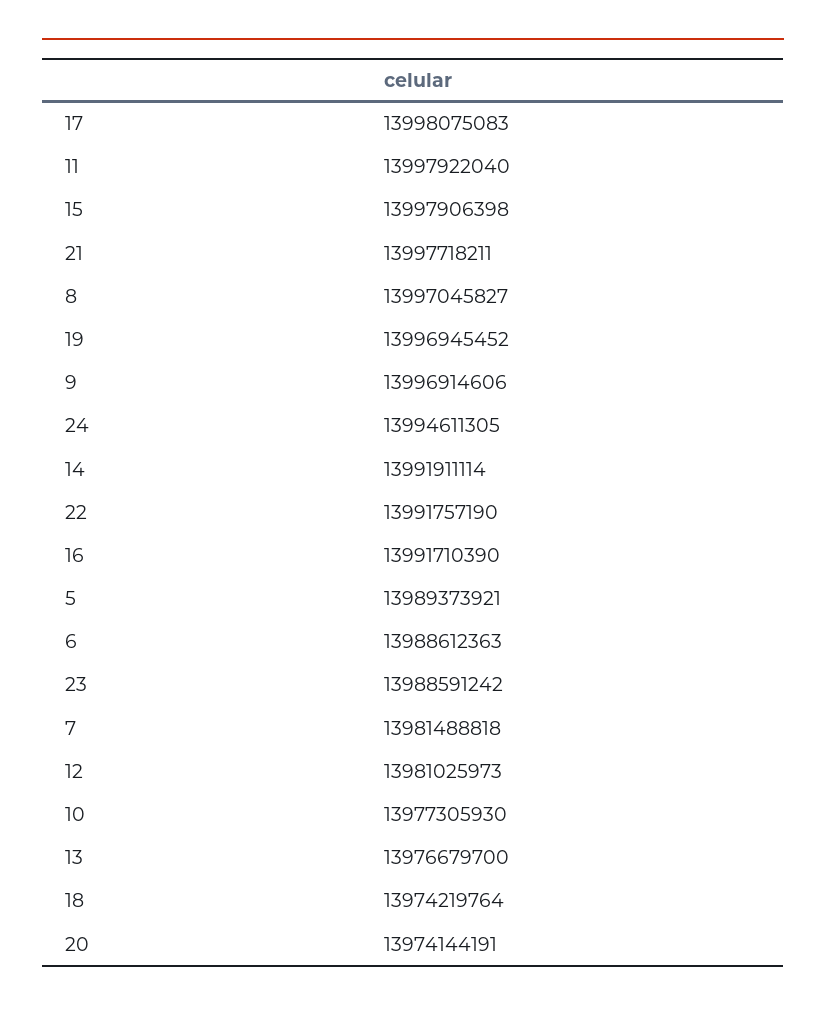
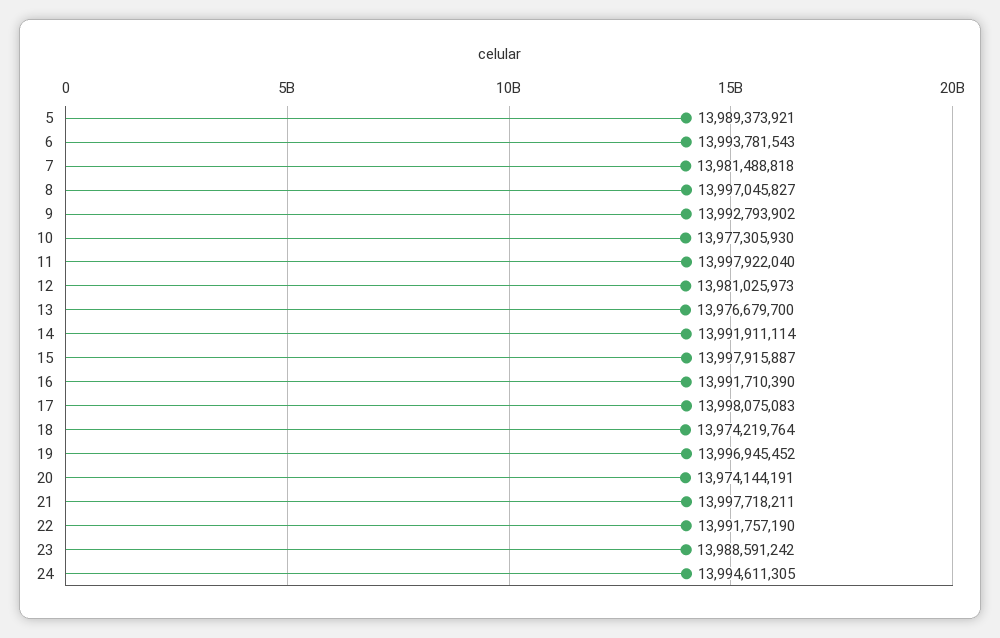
15: 13997906398 -> 13997915887
9: 13996914606 -> 13992793902
6: 13988612363 -> 13993781543

